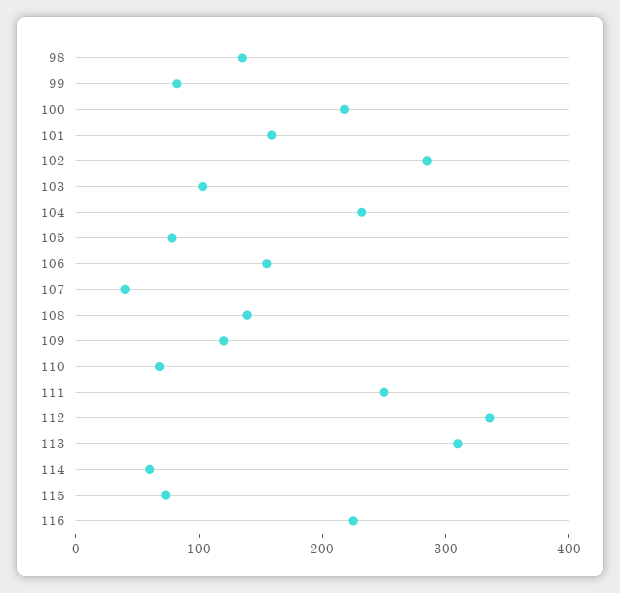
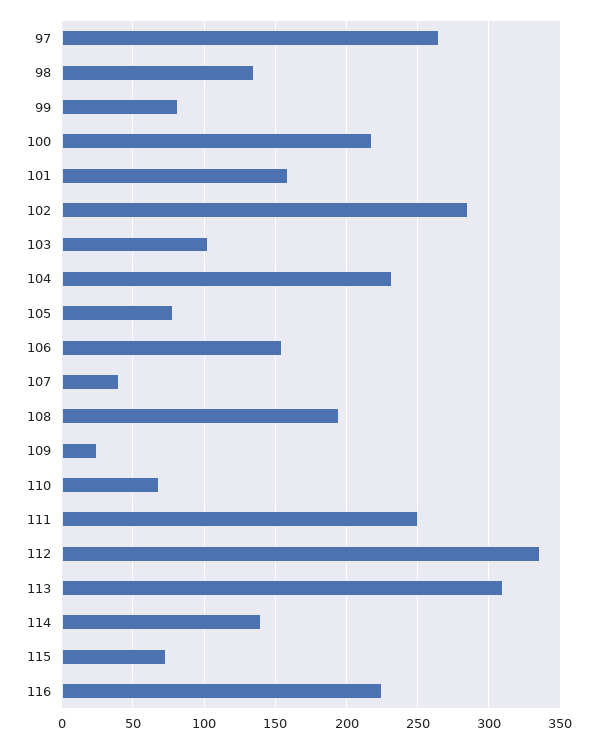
108: 140 -> 195
109: 120 -> 25
114: 60 -> 140
97: none -> 265

